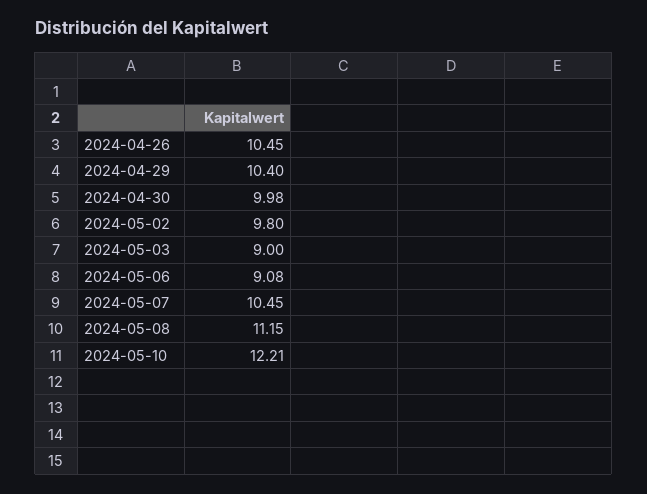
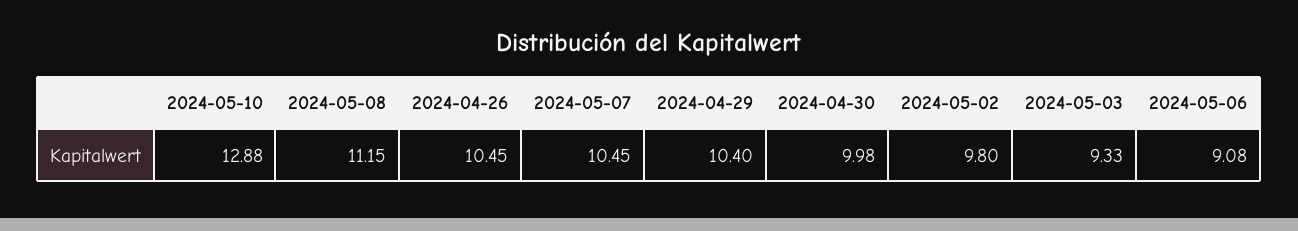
2024-05-03: 9 -> 9.33
2024-05-10: 12.21 -> 12.88

